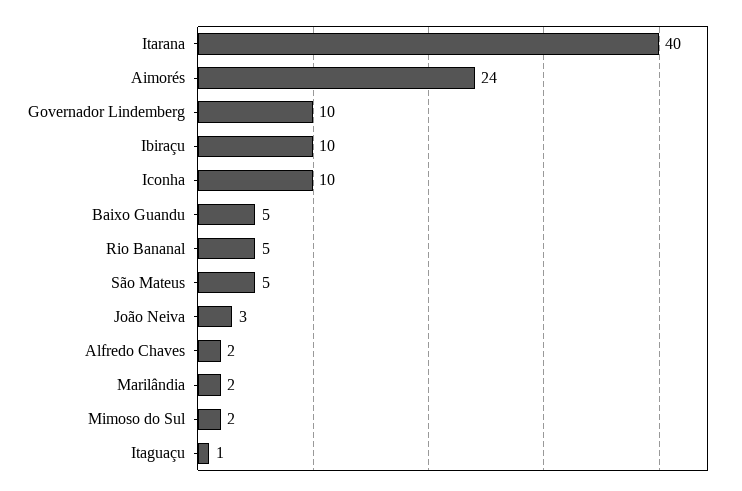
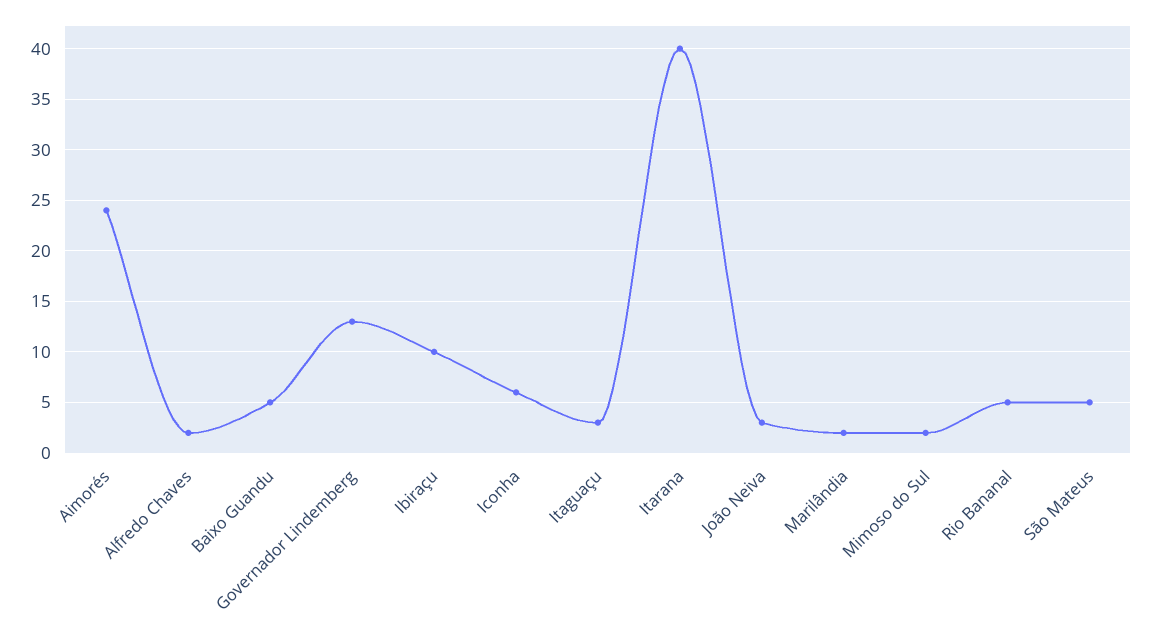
Governador Lindemberg: 10 -> 13
Iconha: 10 -> 6
Itaguaçu: 1 -> 3

